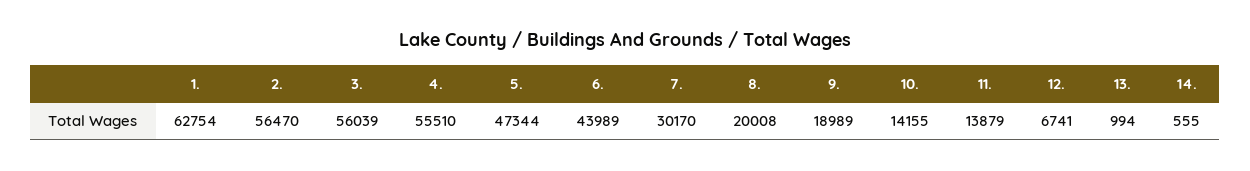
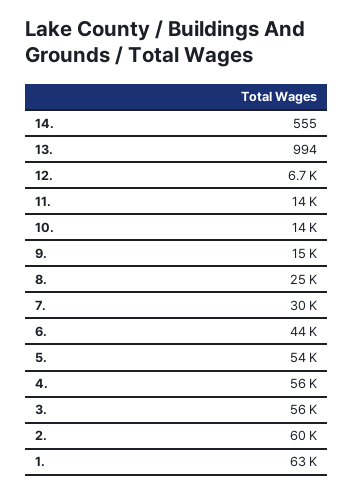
2.: 56470 -> 60000
5.: 47344 -> 54000
8.: 20008 -> 25000
9.: 18989 -> 15000

